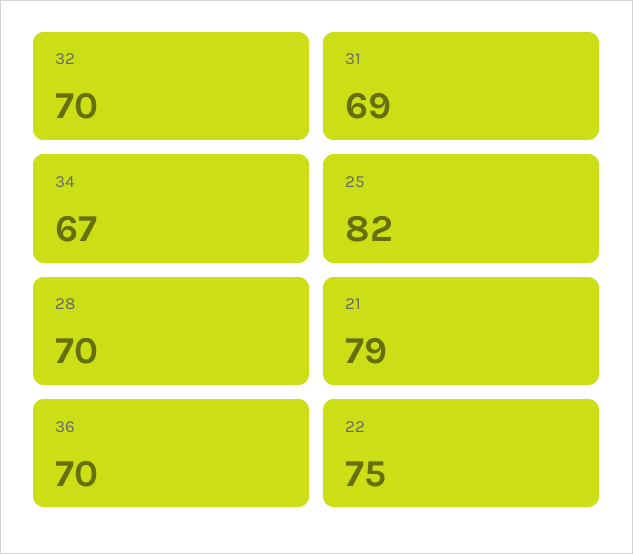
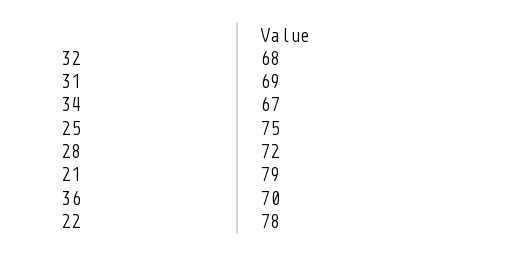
32: 70 -> 68
25: 82 -> 75
28: 70 -> 72
22: 75 -> 78

